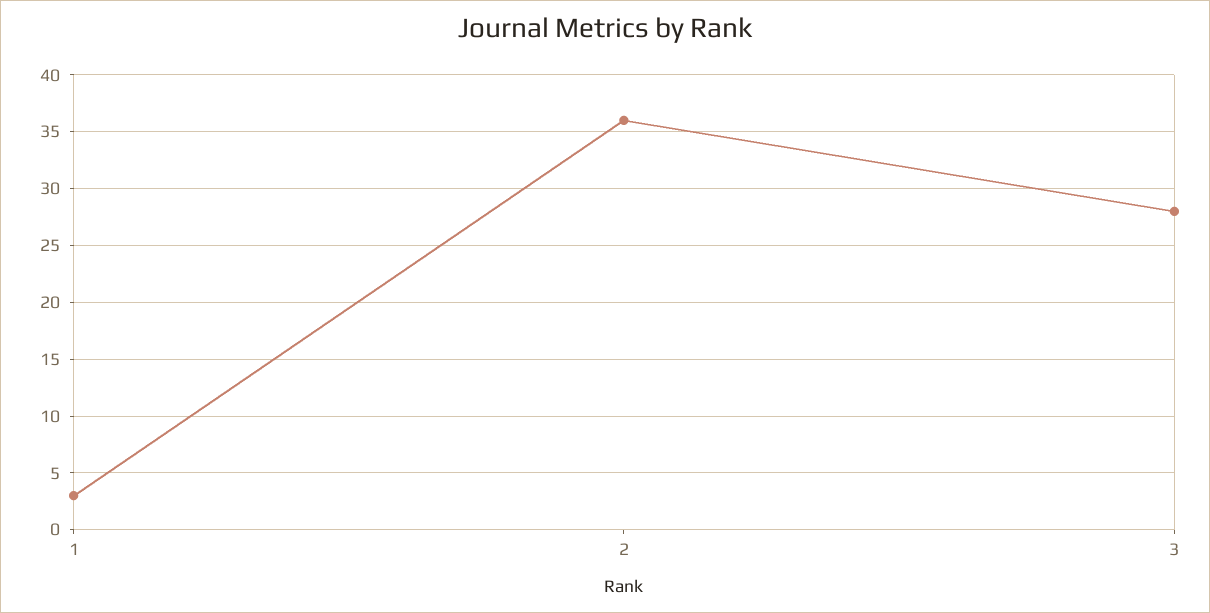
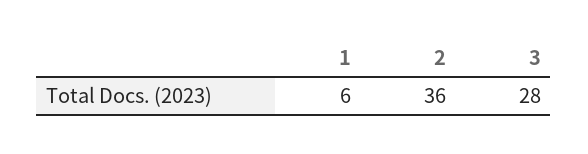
1: 3 -> 6

